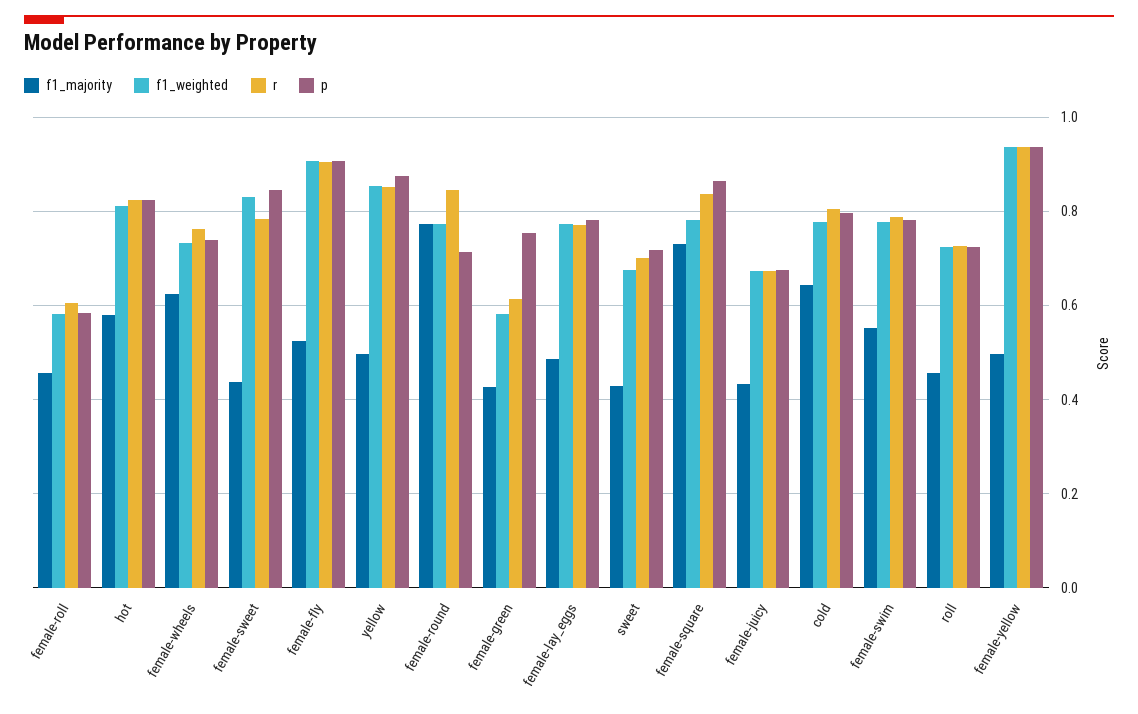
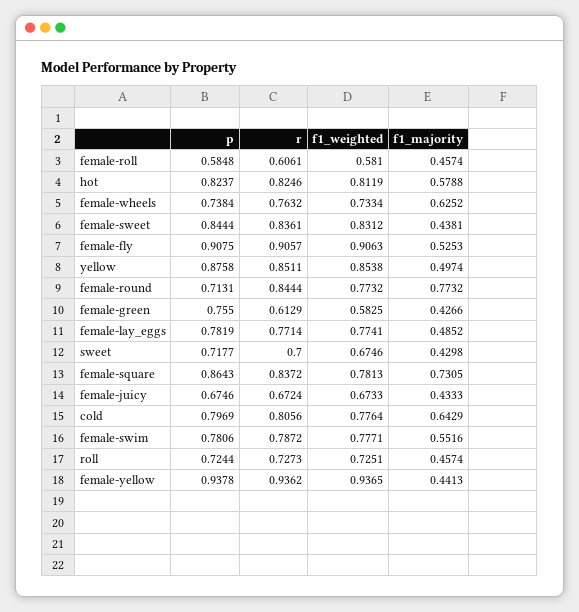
r, female-sweet: 0.78 -> 0.8361
f1_majority, female-yellow: 0.5 -> 0.4413

